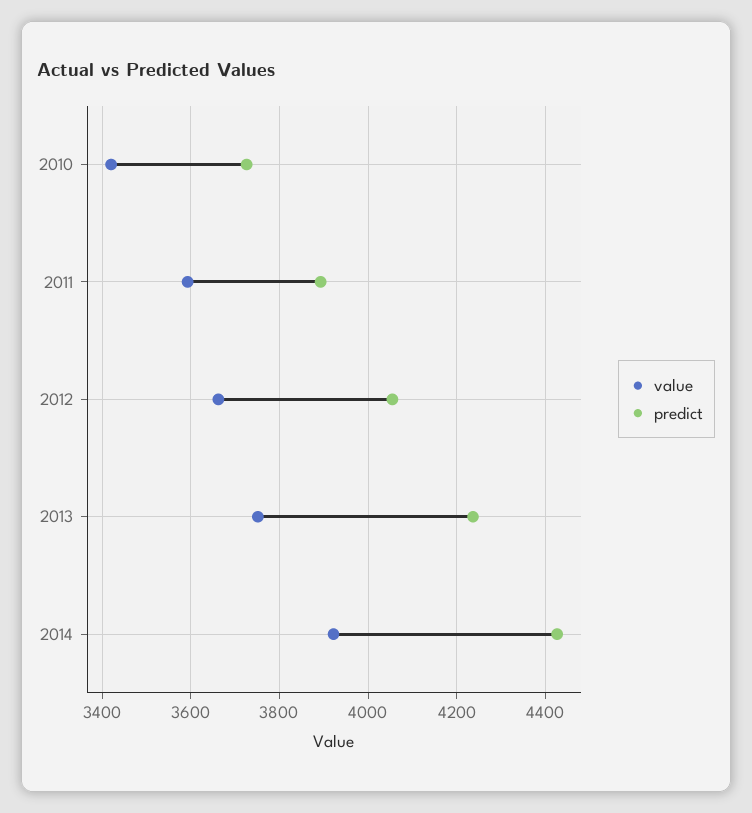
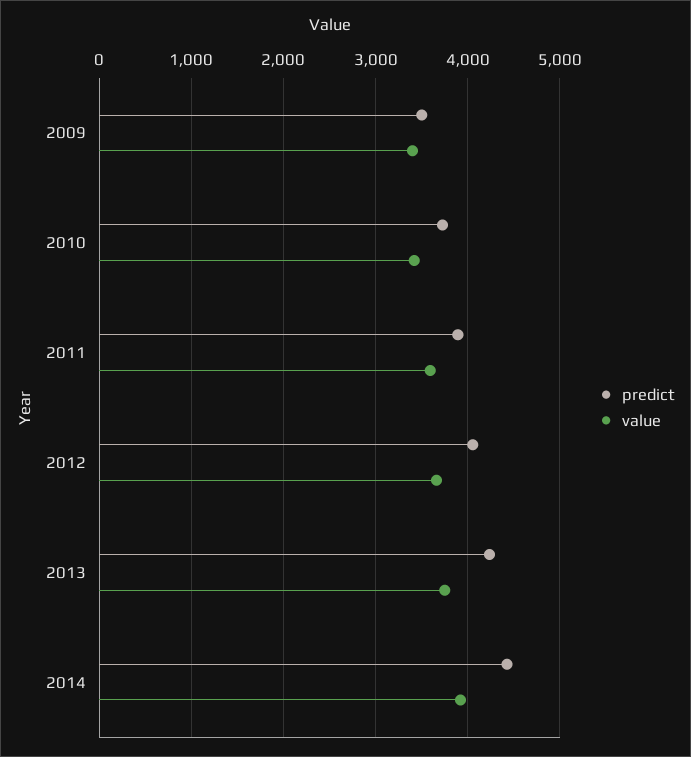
predict, 2009: none -> 3500
value, 2009: none -> 3400

